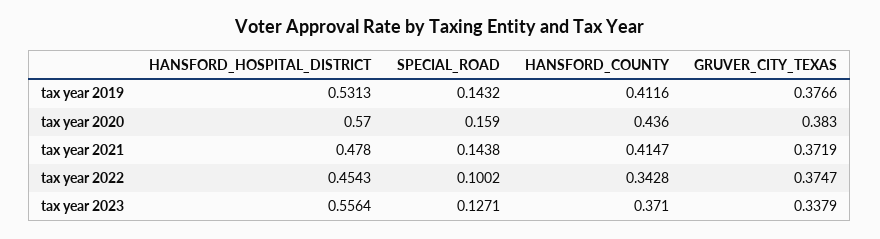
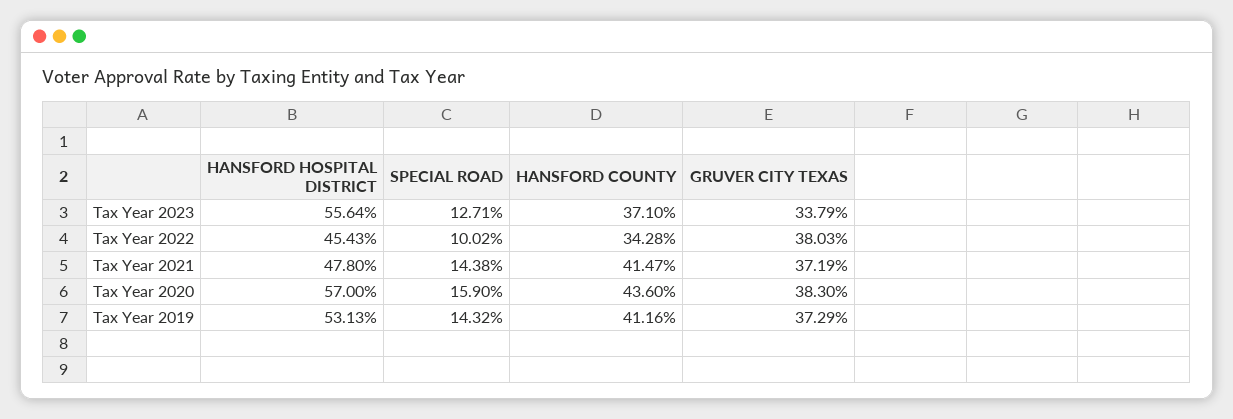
GRUVER_CITY_TEXAS, tax year 2019: 0.3766 -> 0.3729
GRUVER_CITY_TEXAS, tax year 2022: 0.3747 -> 0.3803

